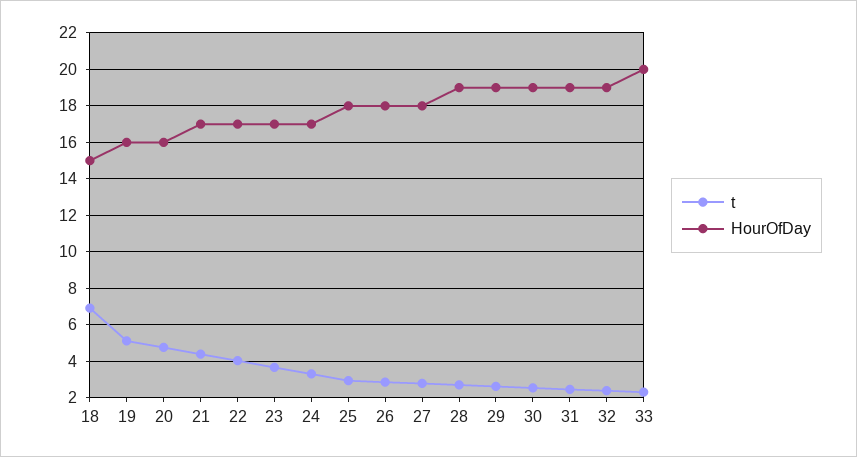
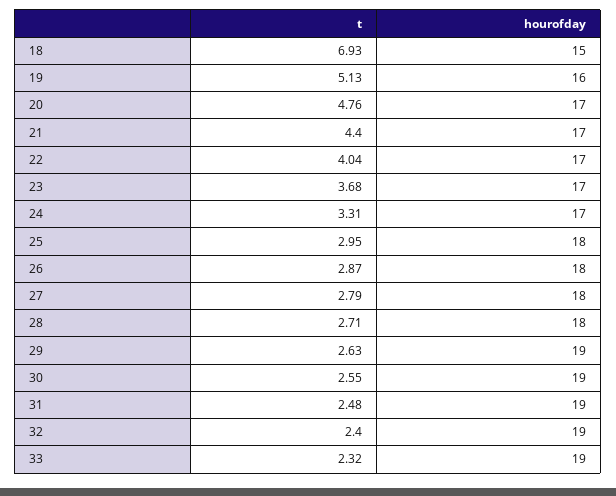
HourOfDay, 20: 16 -> 17
HourOfDay, 28: 19 -> 18
HourOfDay, 33: 20 -> 19

